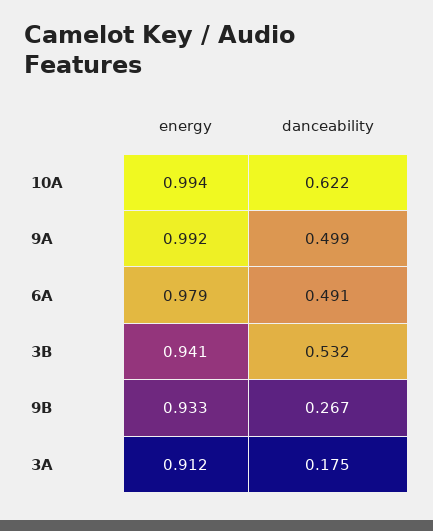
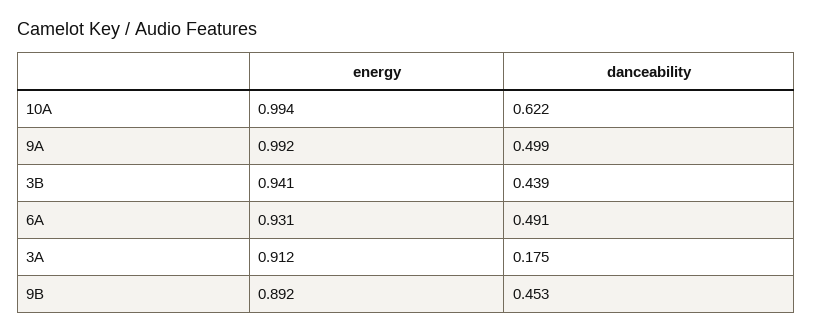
energy, 6A: 0.979 -> 0.931
danceability, 3B: 0.532 -> 0.439
energy, 9B: 0.933 -> 0.892
danceability, 9B: 0.267 -> 0.453

